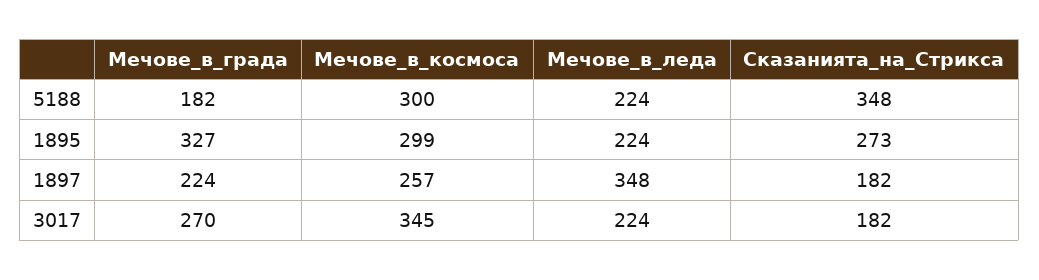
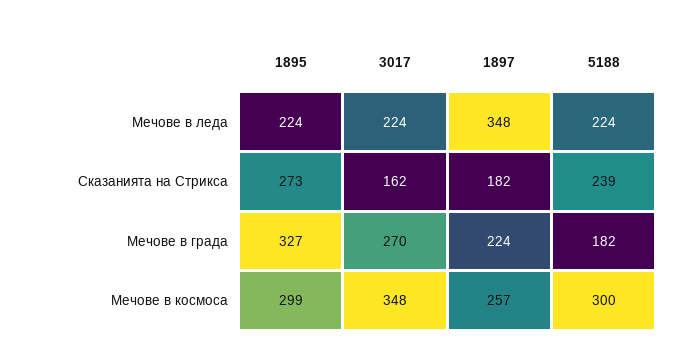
Сказанията_на_Стрикса, 5188: 348 -> 239
Мечове_в_космоса, 3017: 345 -> 348
Сказанията_на_Стрикса, 3017: 182 -> 162

